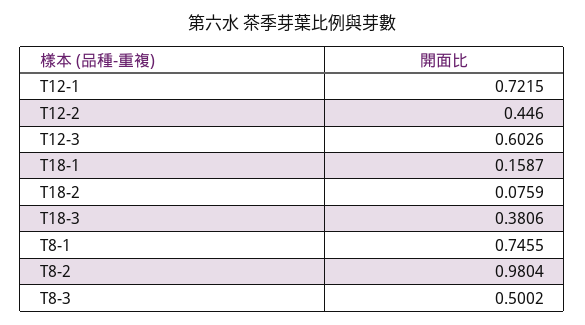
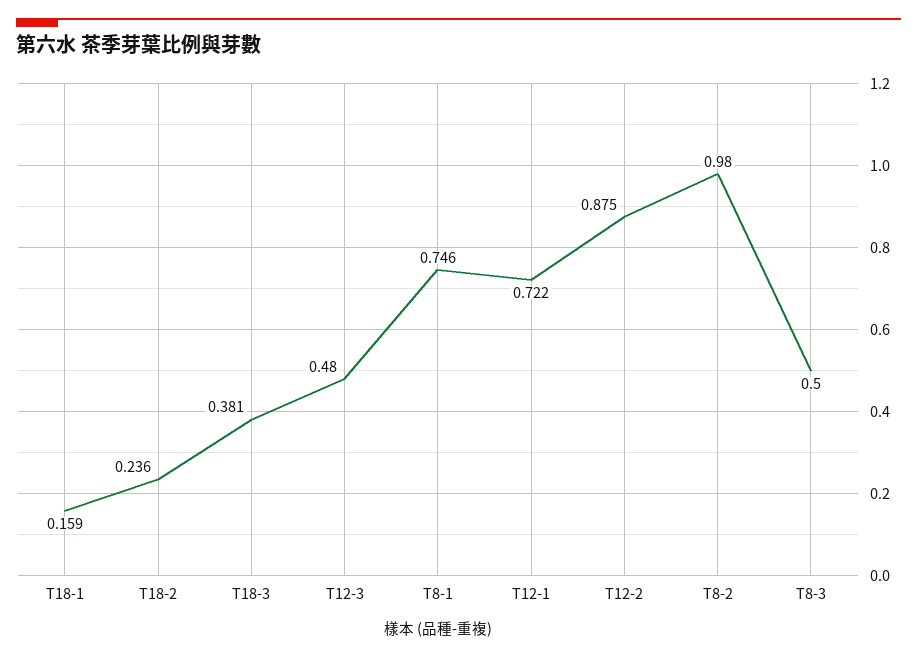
T12-2: 0.446 -> 0.875
T12-3: 0.6026 -> 0.48
T18-2: 0.0759 -> 0.236

